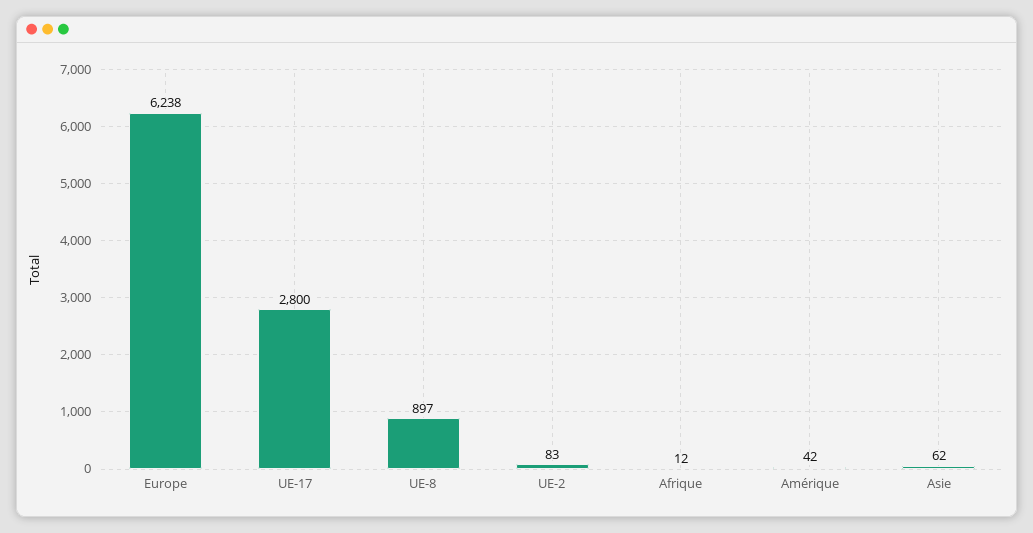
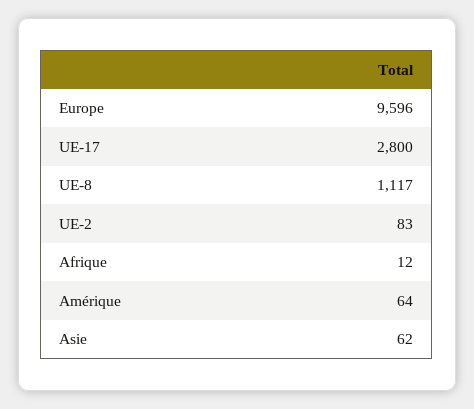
Europe: 6238 -> 9596
UE-8: 897 -> 1117
Amérique: 42 -> 64

